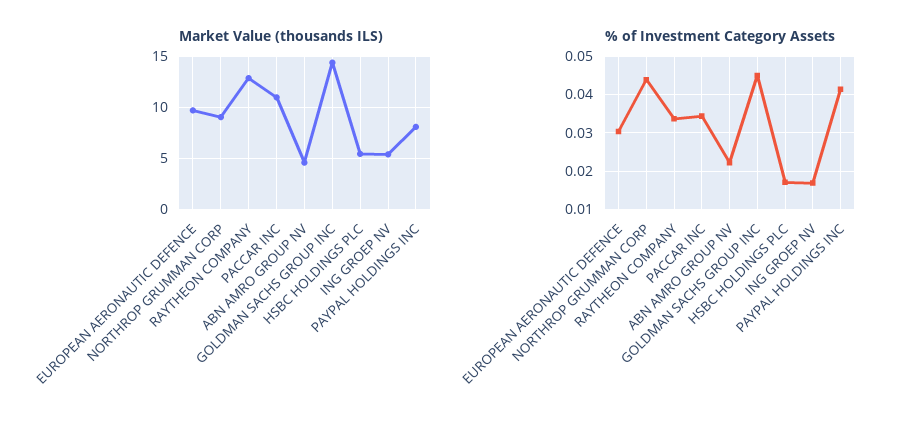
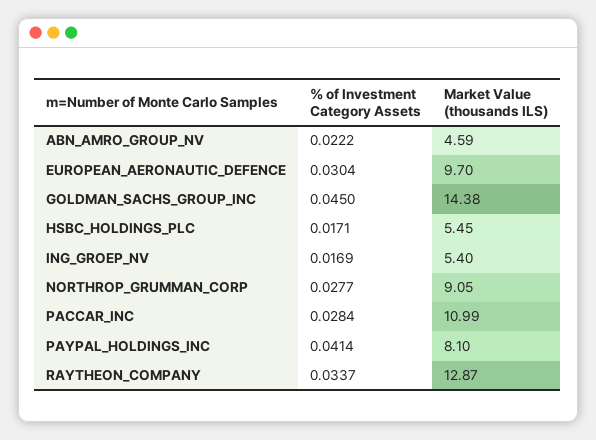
% of Investment Category Assets, NORTHROP GRUMMAN CORP: 0.044 -> 0.0277
% of Investment Category Assets, PACCAR INC: 0.034 -> 0.0284

